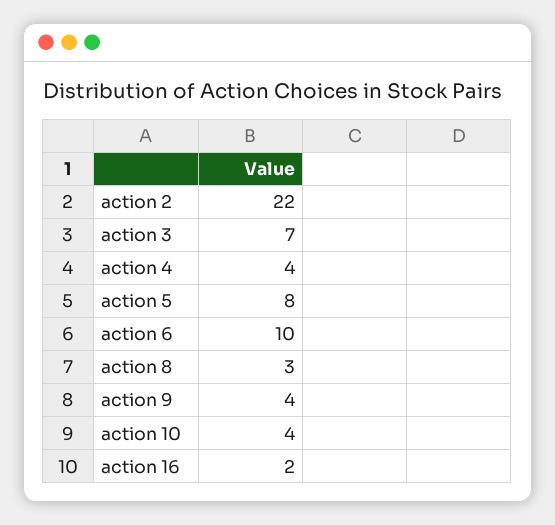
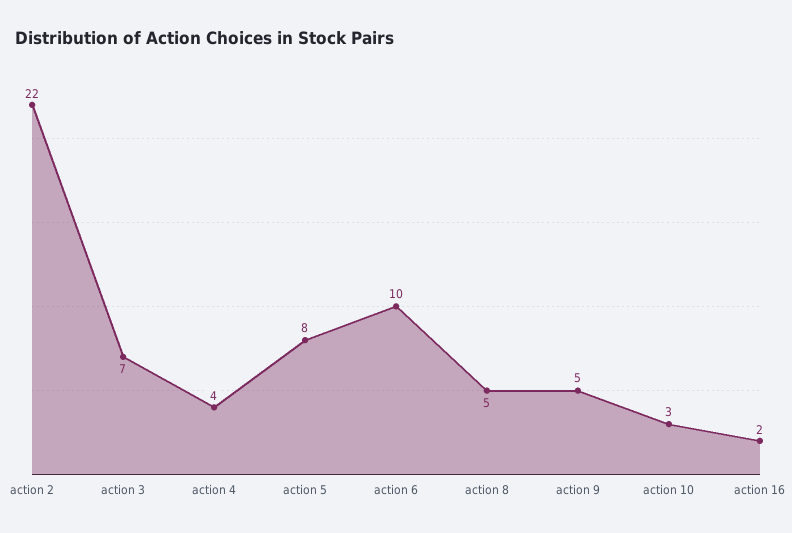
action 8: 3 -> 5
action 9: 4 -> 5
action 10: 4 -> 3

